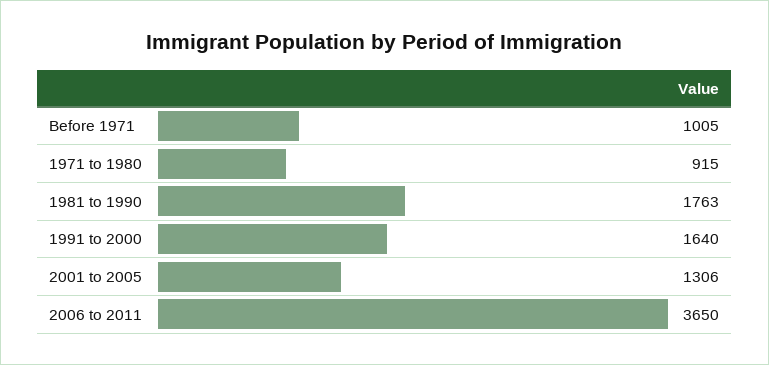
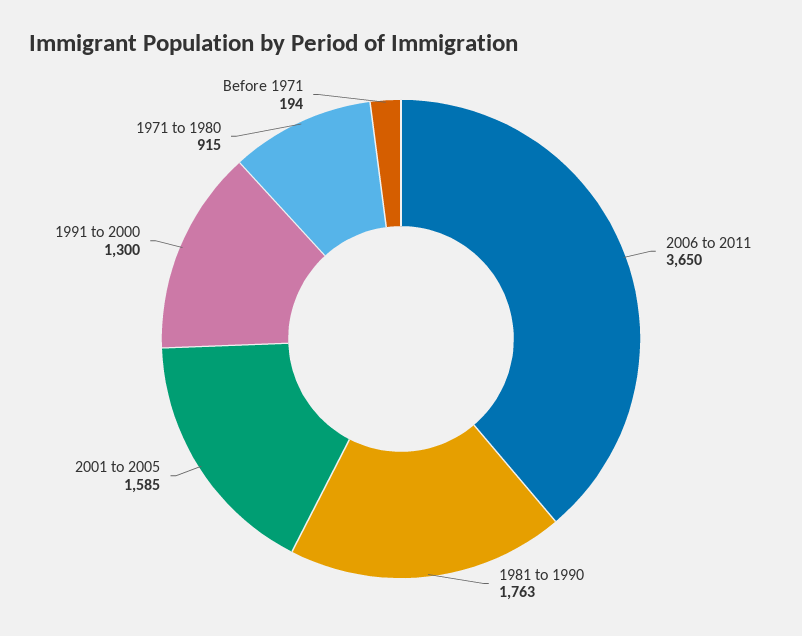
Before 1971: 1005 -> 194
1991 to 2000: 1640 -> 1300
2001 to 2005: 1306 -> 1585

